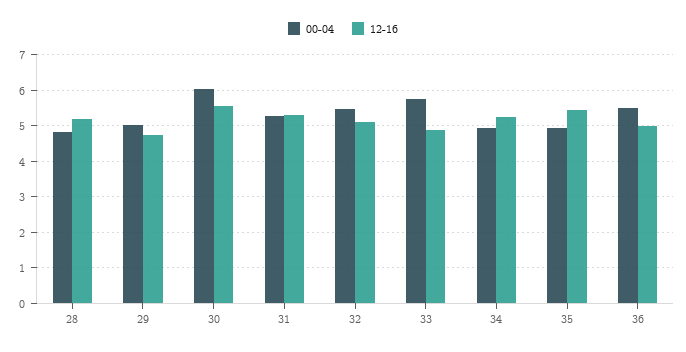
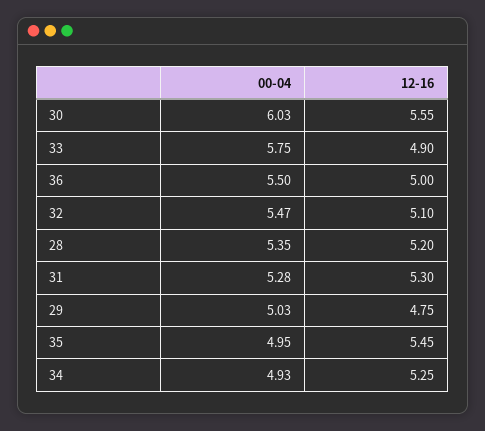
00-04, 28: 4.8 -> 5.35

